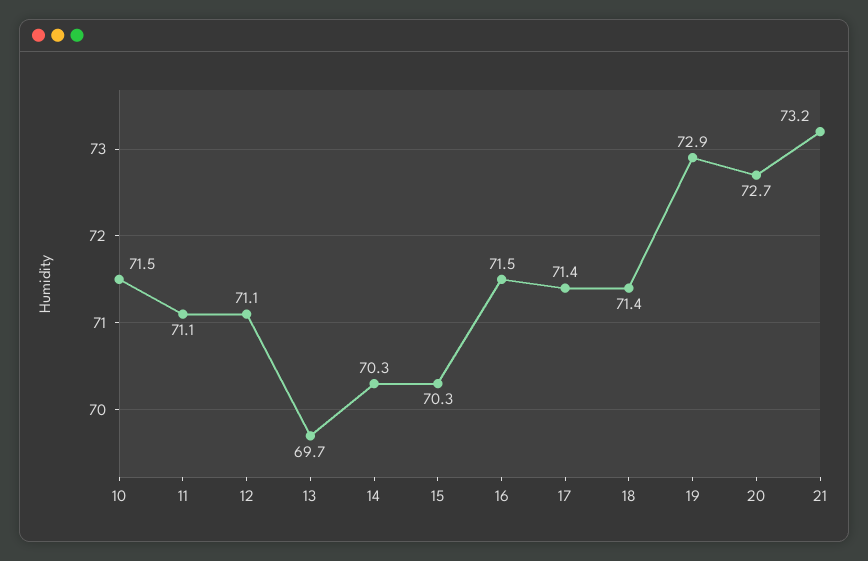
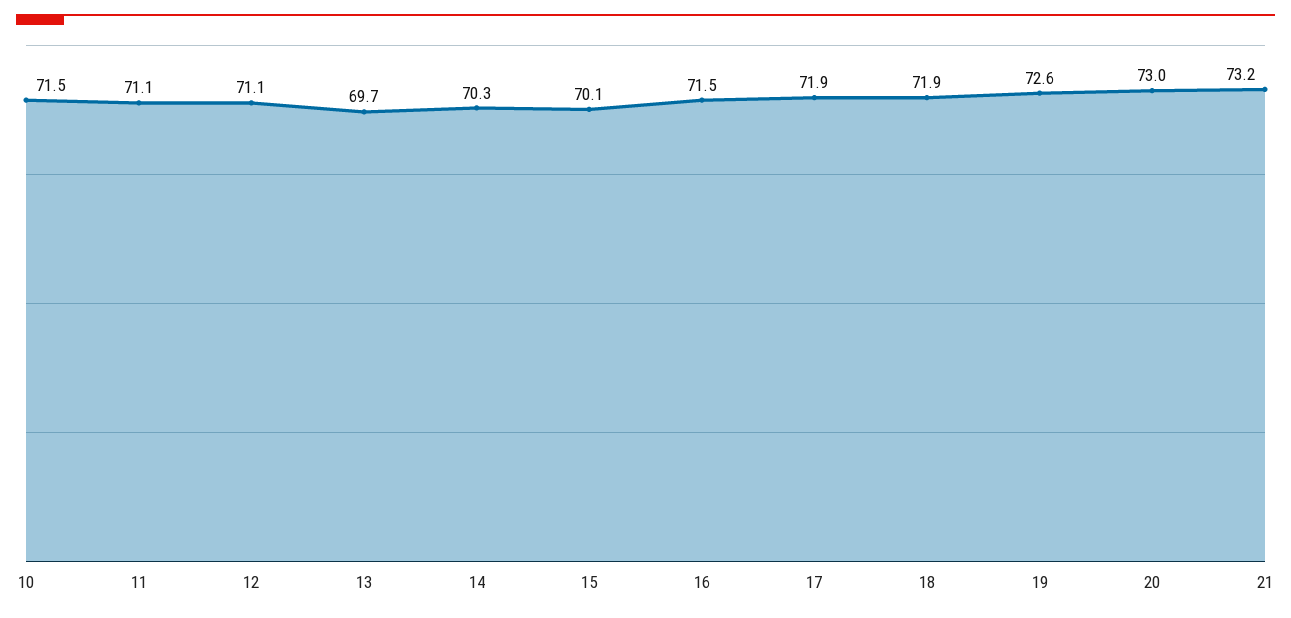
15: 70.3 -> 70.1
17: 71.4 -> 71.9
18: 71.4 -> 71.9
19: 72.9 -> 72.6
20: 72.7 -> 73

